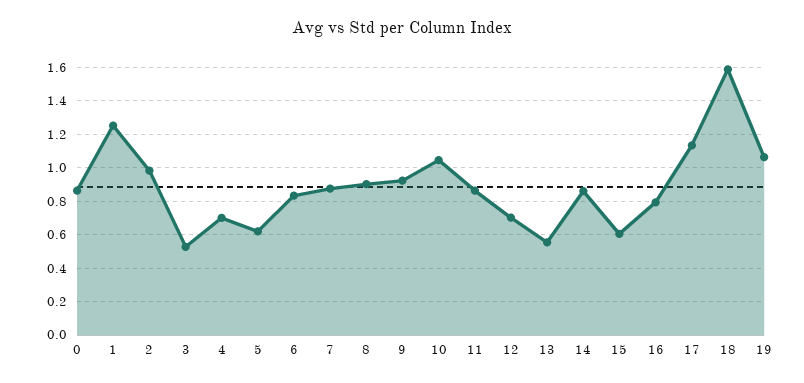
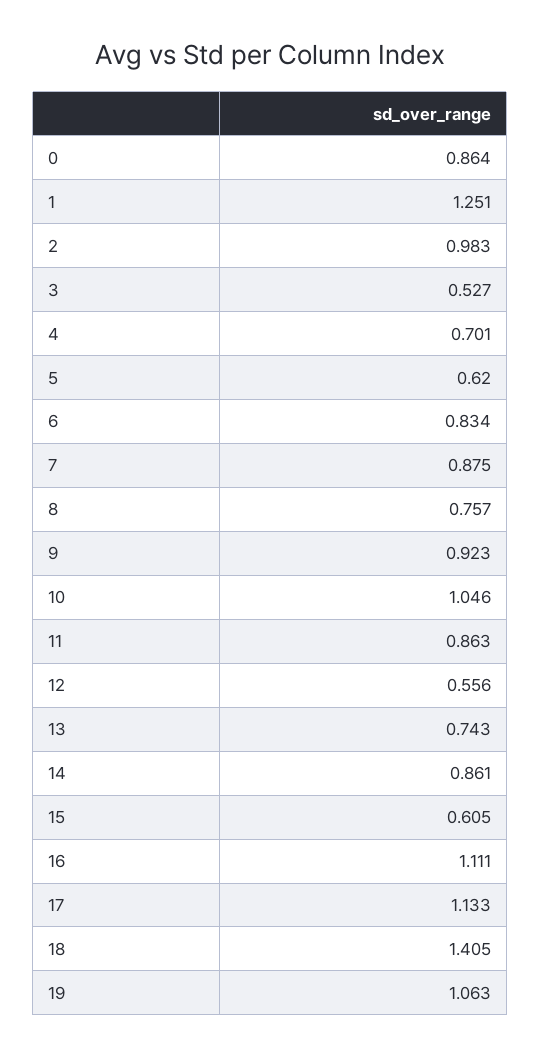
8: 0.9 -> 0.757
12: 0.7 -> 0.556
13: 0.55 -> 0.743
16: 0.8 -> 1.111
18: 1.6 -> 1.405

